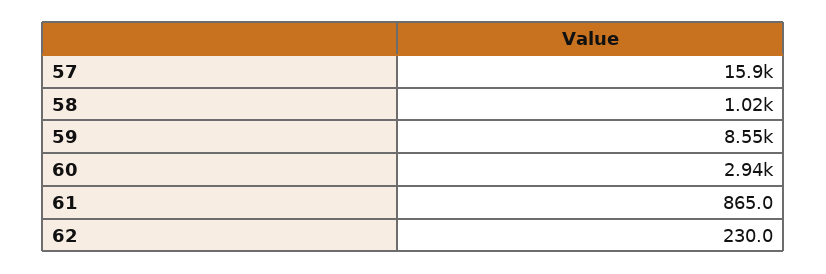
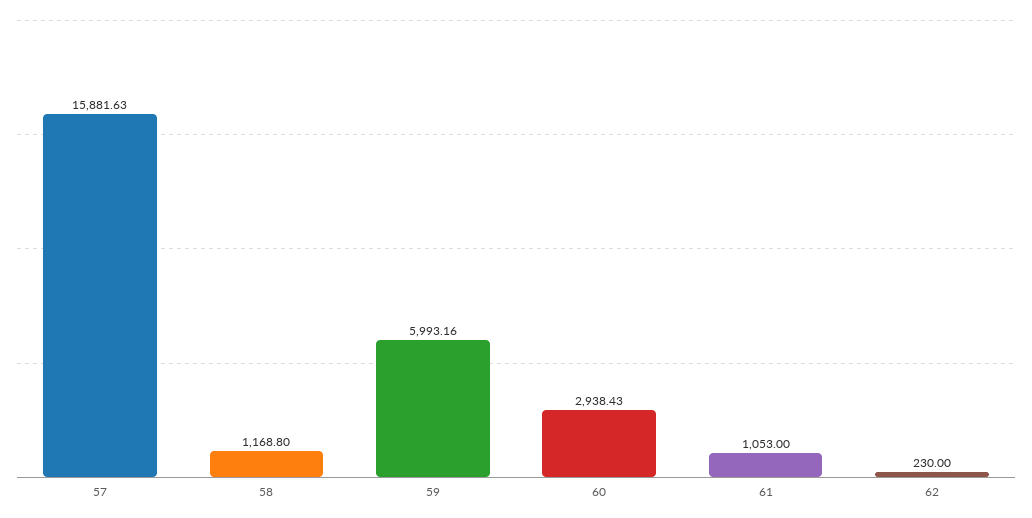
58: 1020 -> 1168.8
59: 8550 -> 5993.16
61: 865 -> 1053

